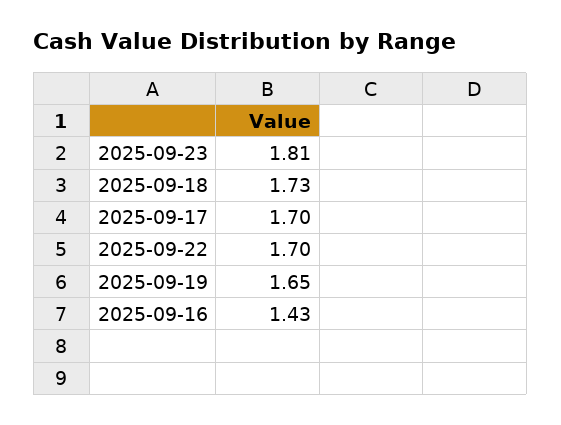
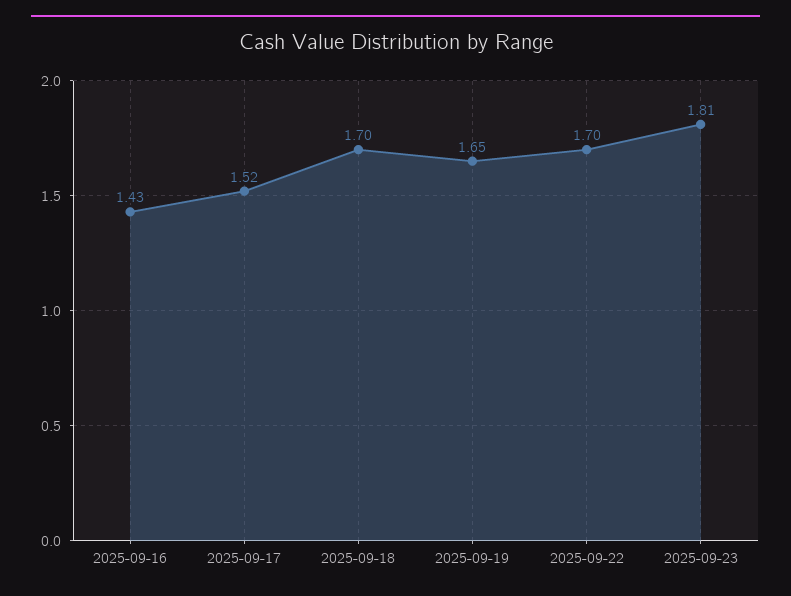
2025-09-18: 1.73 -> 1.7
2025-09-17: 1.7 -> 1.52

